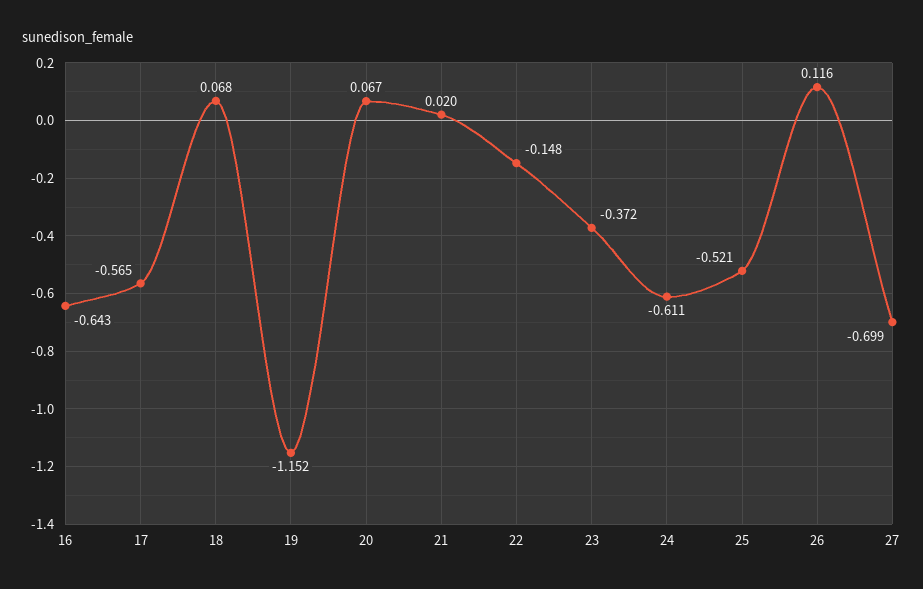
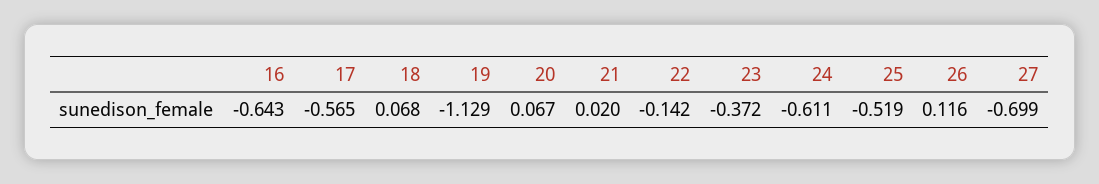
19: -1.152 -> -1.129
22: -0.148 -> -0.142
25: -0.521 -> -0.519

